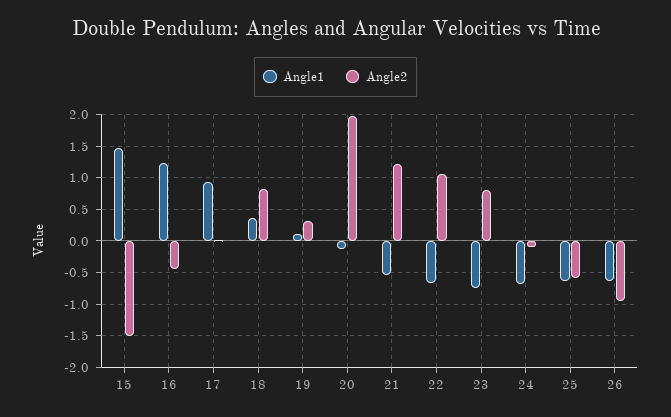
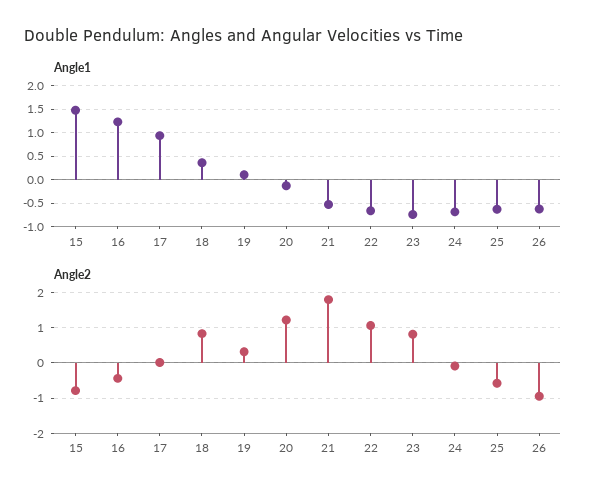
Angle2, 15: -1.5 -> -0.8
Angle2, 20: 2 -> 1.2
Angle2, 21: 1.2 -> 1.8

